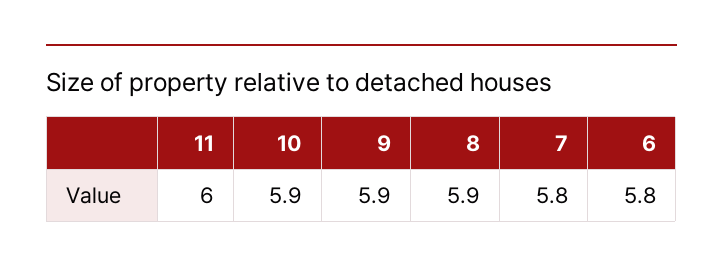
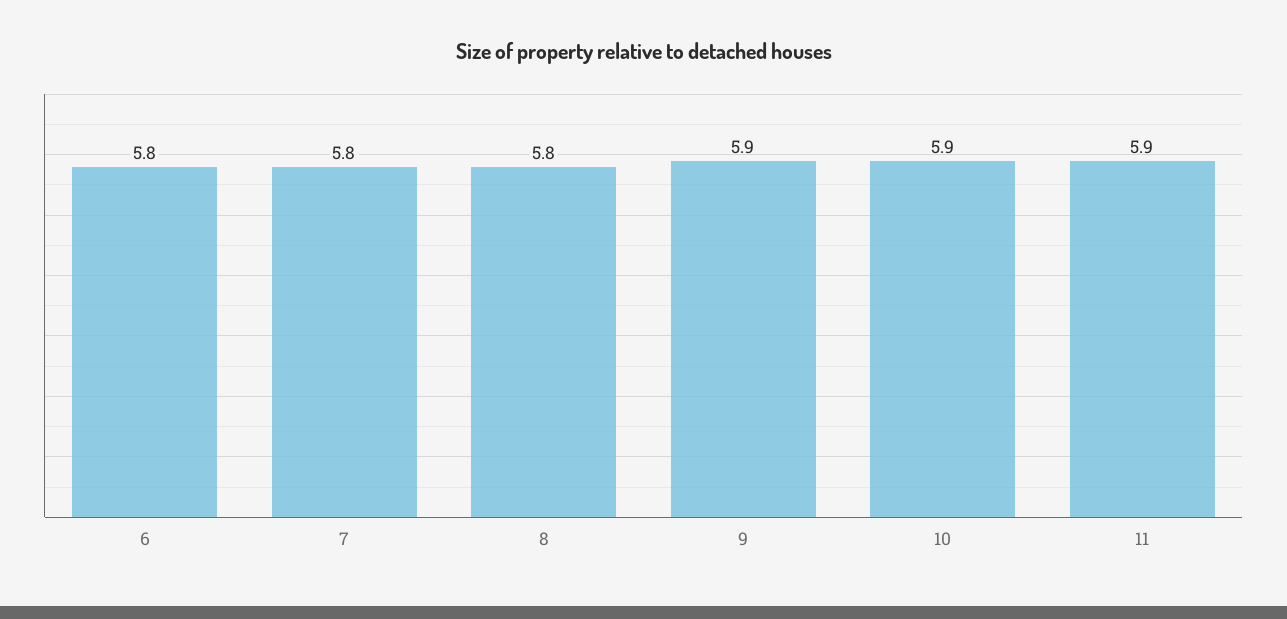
11: 6 -> 5.9
8: 5.9 -> 5.8

